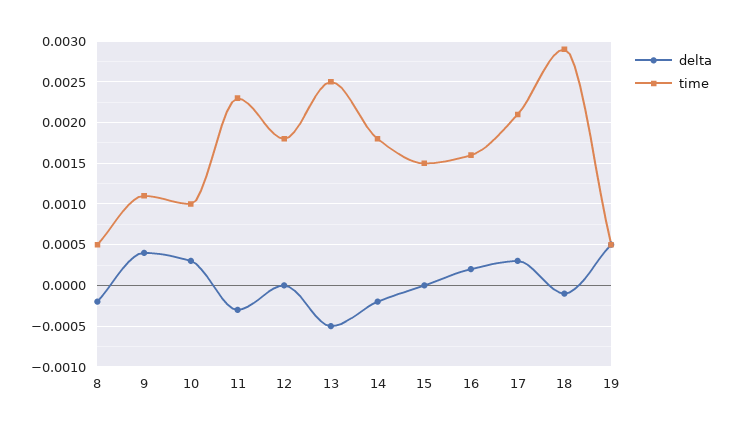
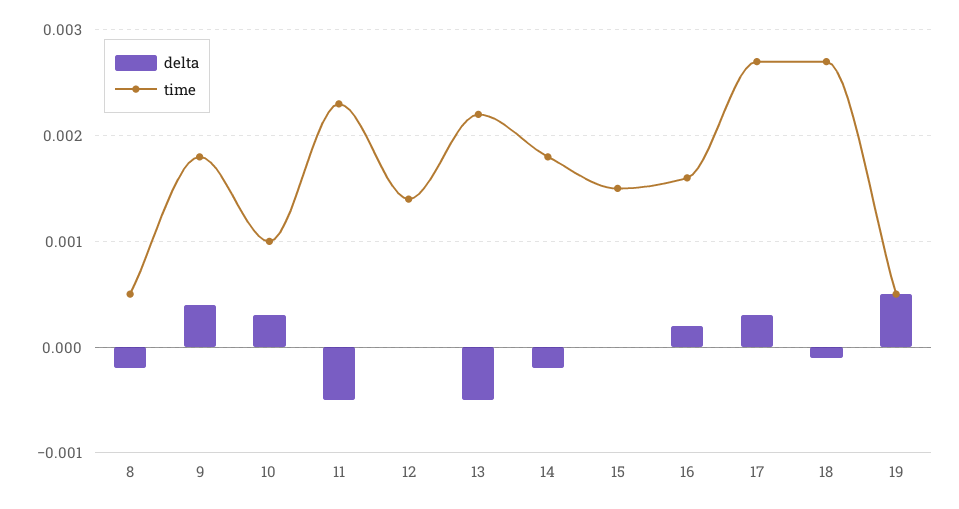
time, 9: 0.0011 -> 0.0018
delta, 11: -0.0003 -> -0.0005
time, 12: 0.0018 -> 0.0014
time, 13: 0.0025 -> 0.0022
time, 17: 0.0021 -> 0.0027
time, 18: 0.0029 -> 0.0027

